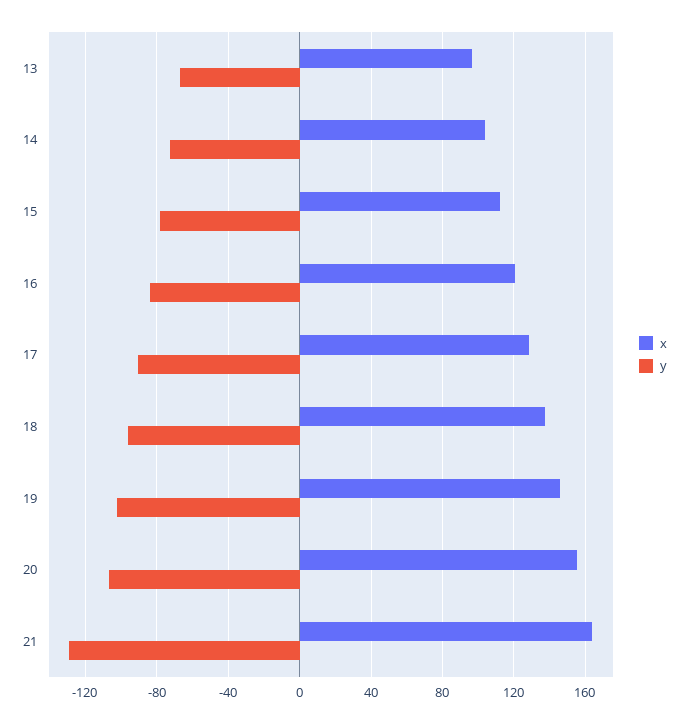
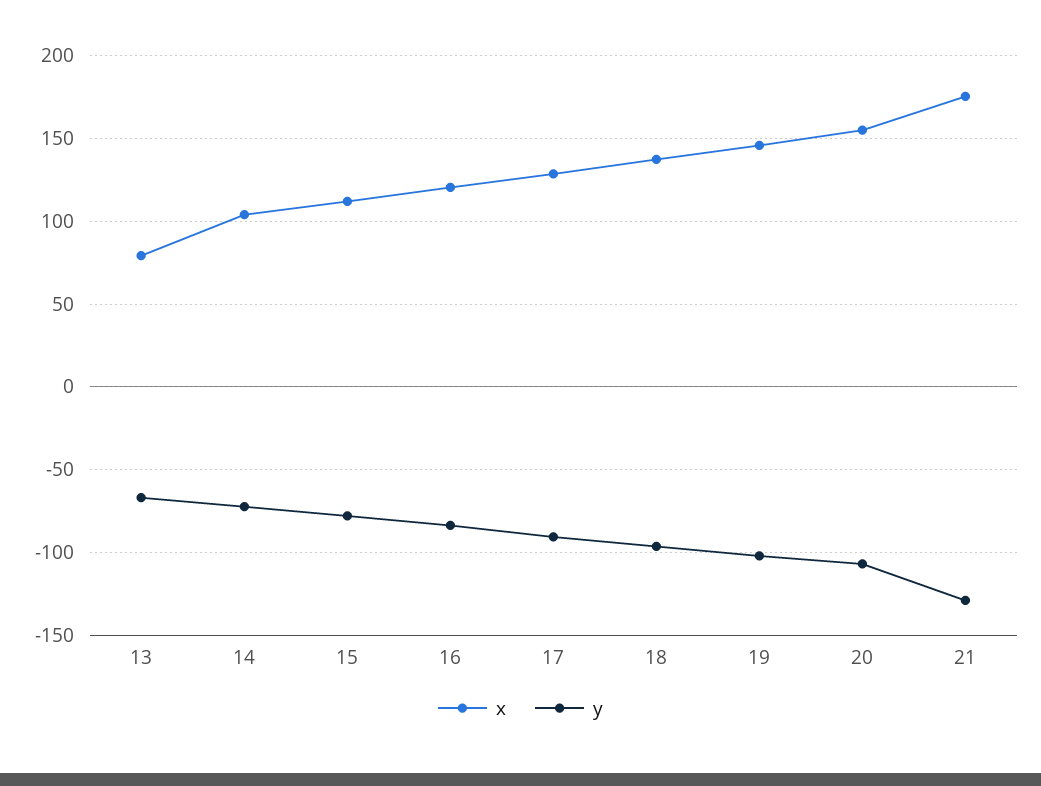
x, 13: 95 -> 80
x, 21: 165 -> 175

